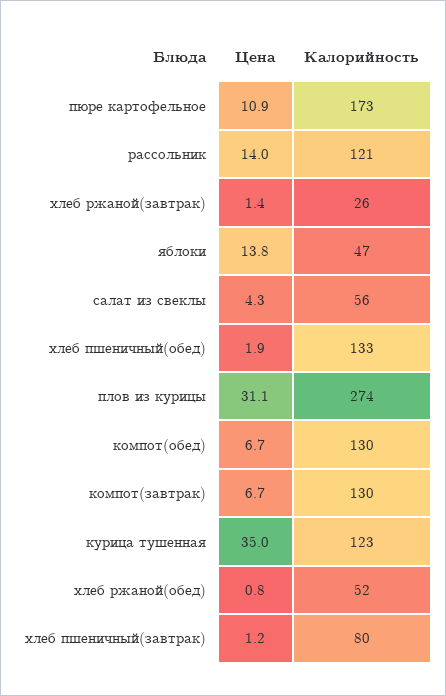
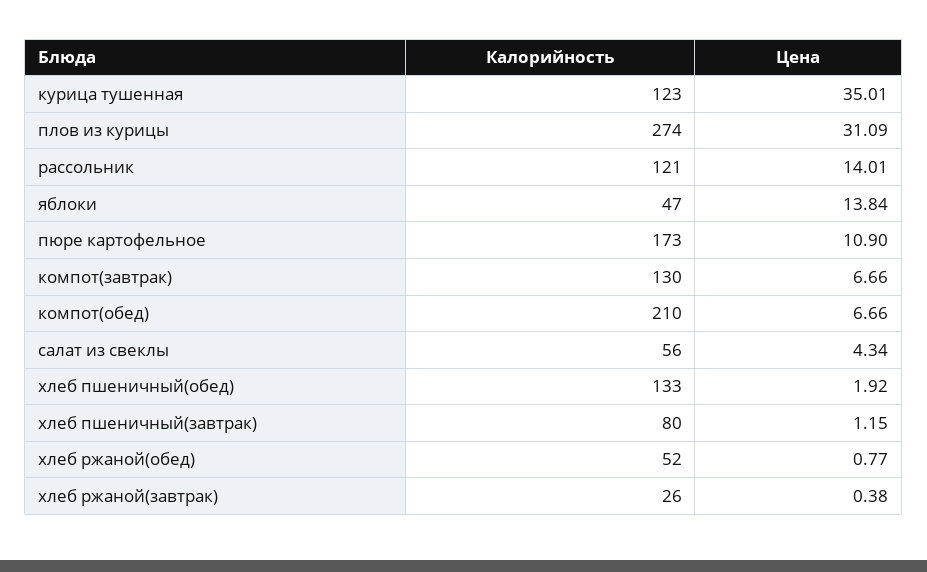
Цена, хлеб ржаной(завтрак): 1.4 -> 0.38
Калорийность, компот(обед): 130 -> 210

